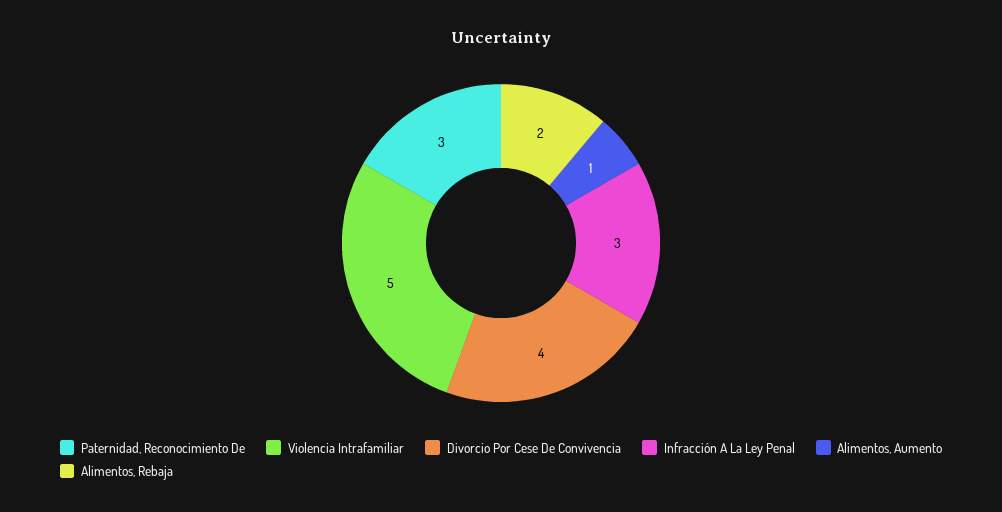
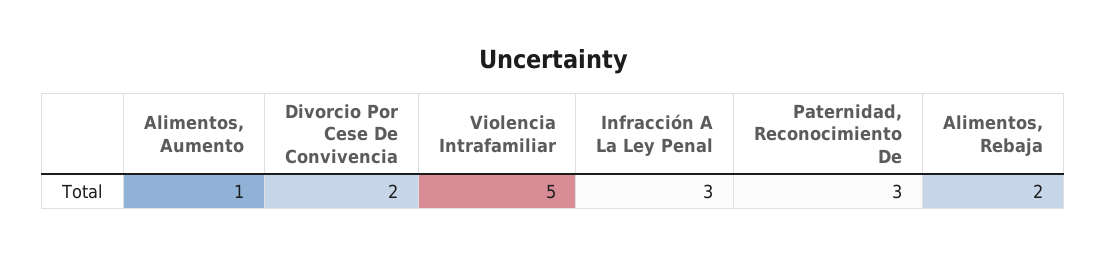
Divorcio Por Cese De Convivencia: 4 -> 2

